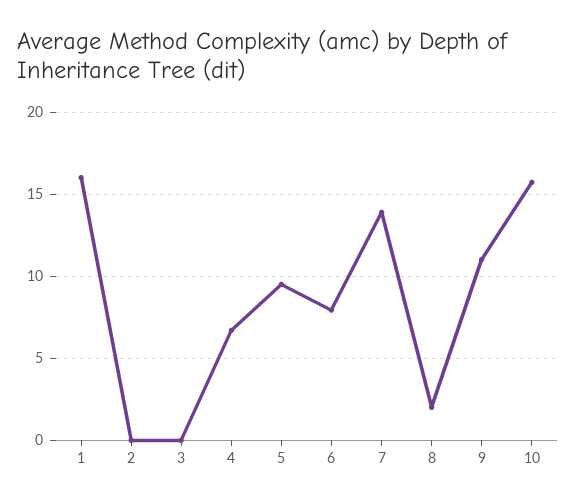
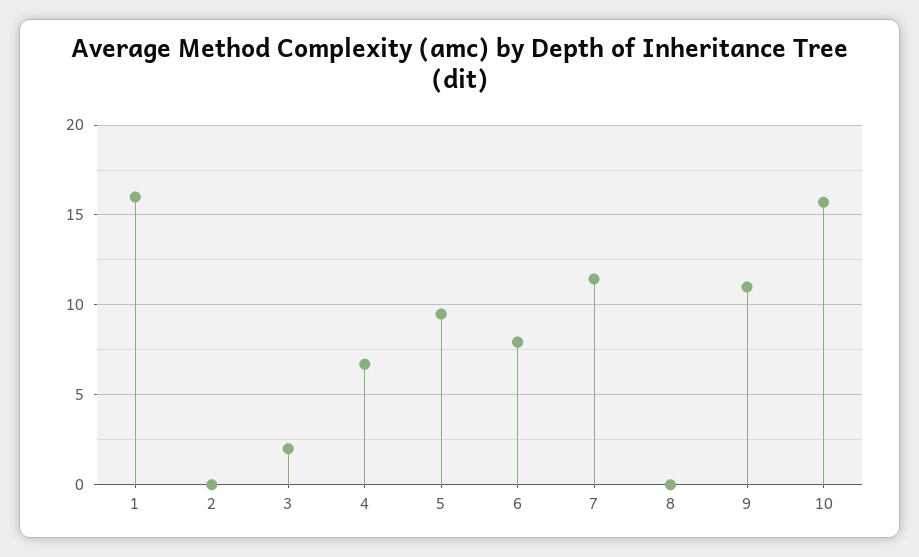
3: 0 -> 2
7: 14 -> 11.5
8: 2 -> 0

